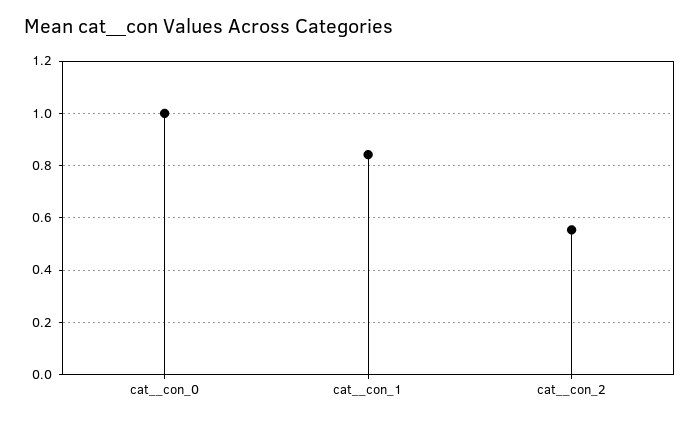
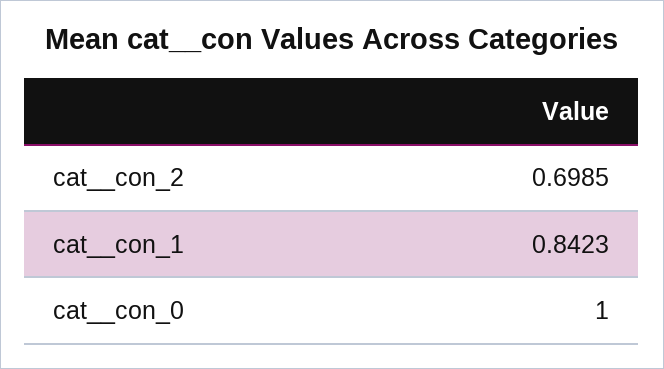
cat__con_2: 0.55 -> 0.6985

